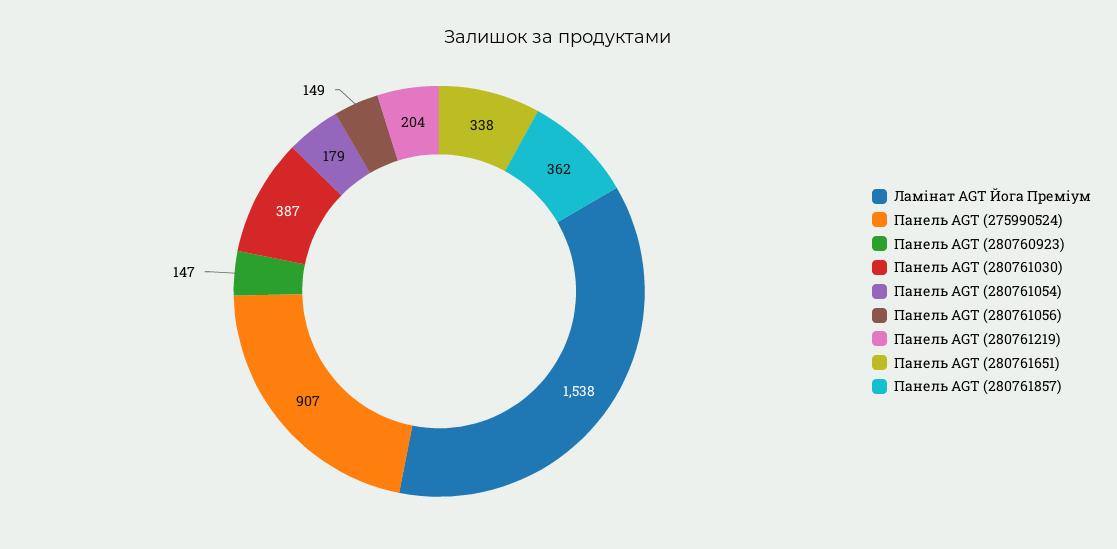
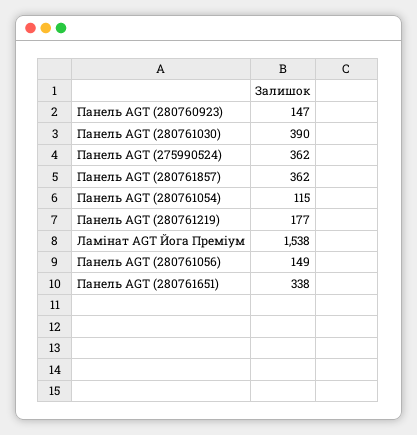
Панель AGT (275990524): 907 -> 362
Панель AGT (280761030): 387 -> 390
Панель AGT (280761054): 179 -> 115
Панель AGT (280761219): 204 -> 177

